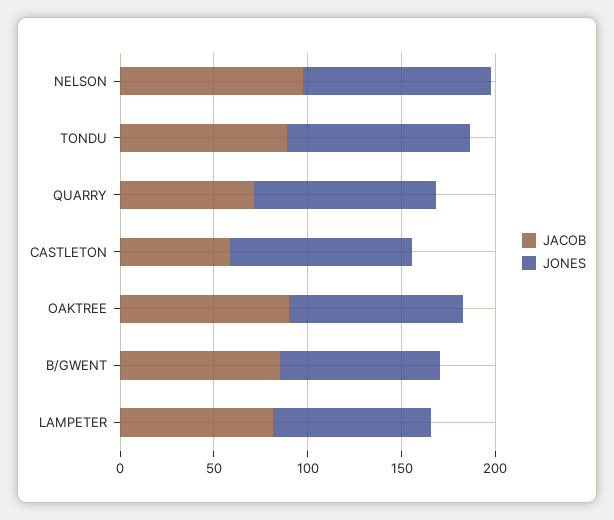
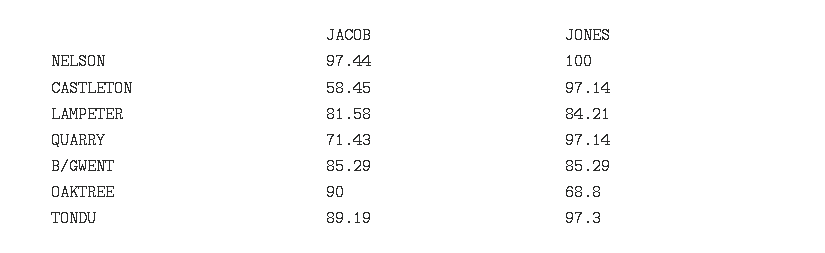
JONES, OAKTREE: 90 -> 68.8

